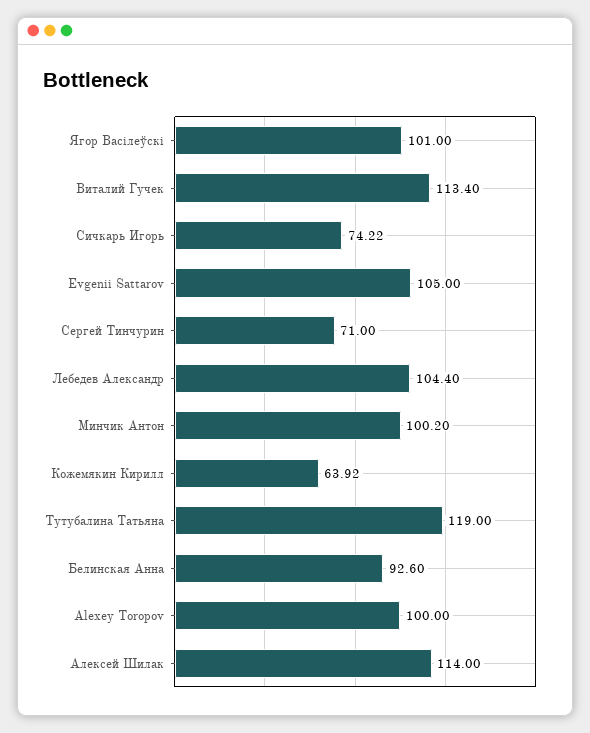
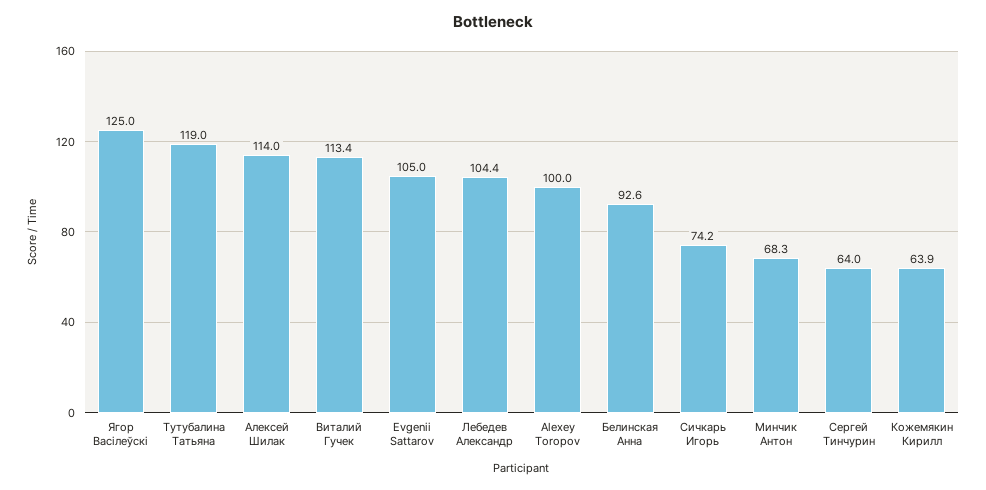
Ягор Васілеўскі: 101 -> 125
Сергей Тинчурин: 71 -> 64
Минчик Антон: 100.2 -> 68.3

